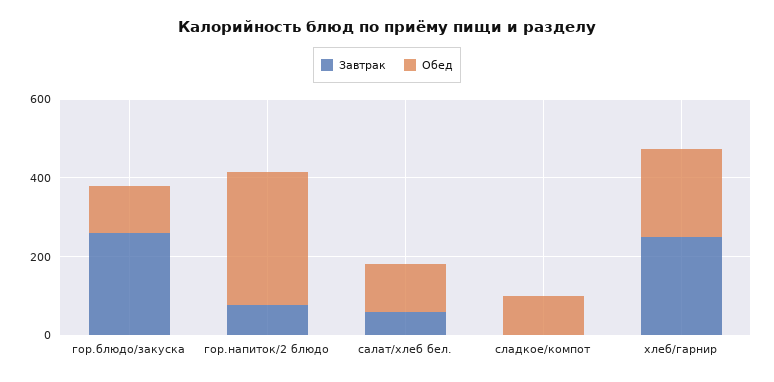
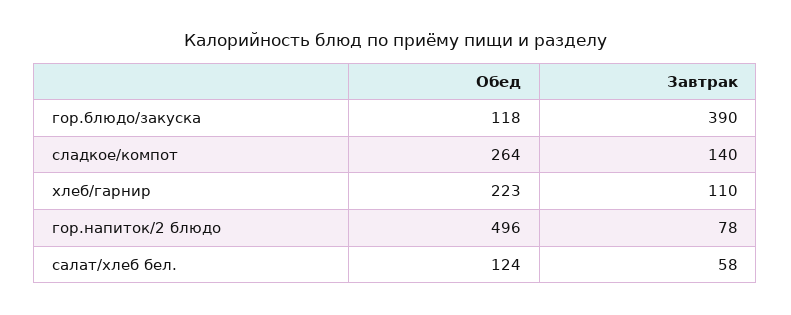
Завтрак, гор.блюдо/закуска: 250 -> 390
Обед, гор.напиток/2 блюдо: 350 -> 496
Завтрак, сладкое/компот: 0 -> 140
Обед, сладкое/компот: 100 -> 264
Завтрак, хлеб/гарнир: 250 -> 110

